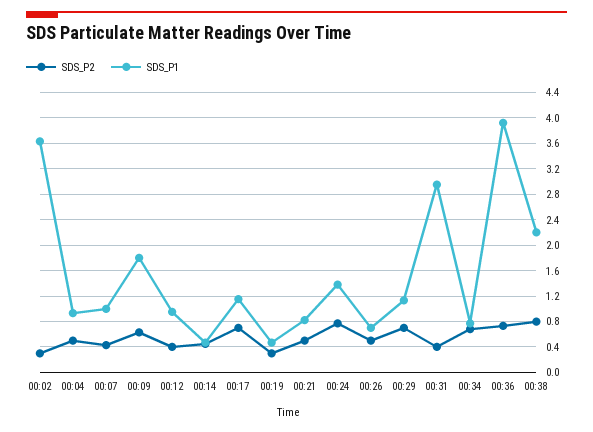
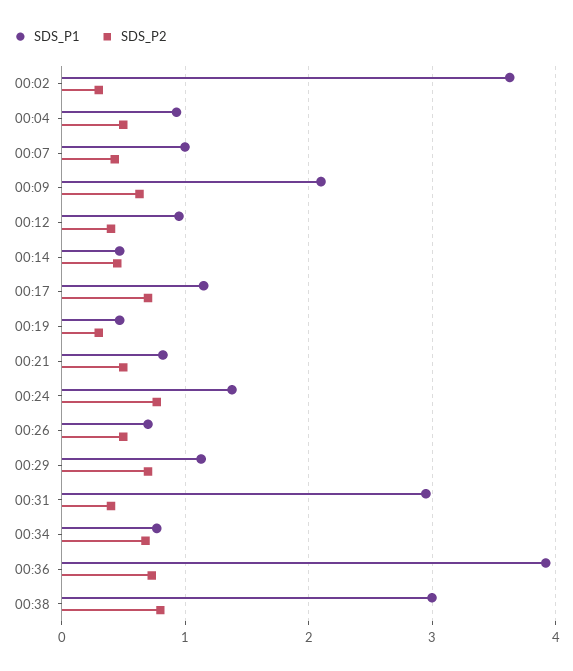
SDS_P1, 00:09: 1.8 -> 2.1
SDS_P1, 00:38: 2.2 -> 3

